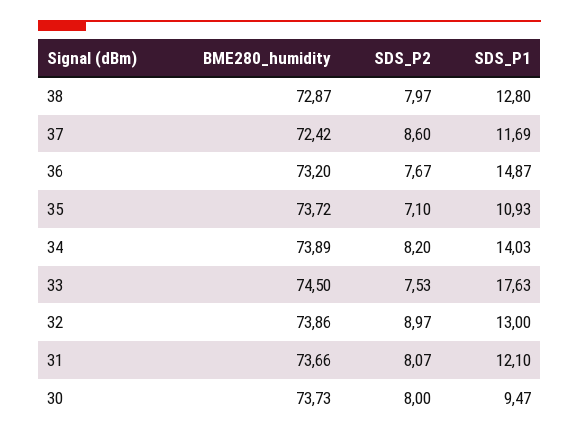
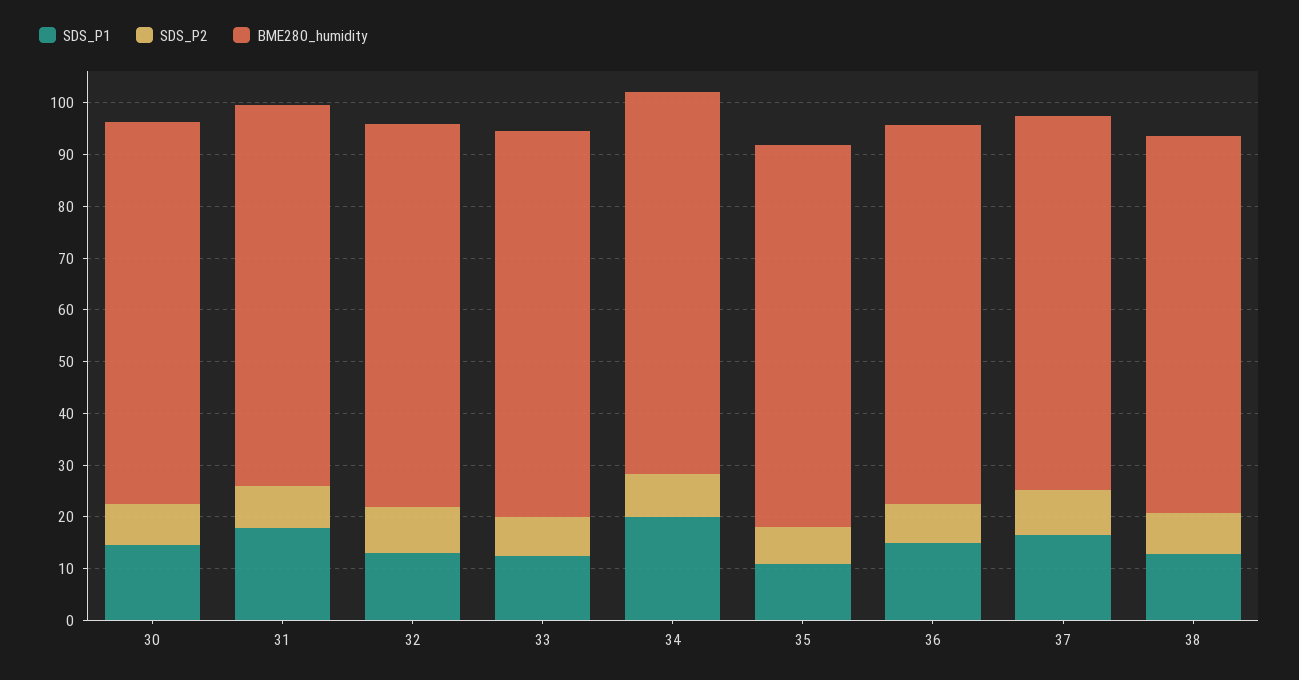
SDS_P1, 37: 11.69 -> 16
SDS_P1, 34: 14.03 -> 20
SDS_P1, 33: 17.63 -> 12
SDS_P1, 31: 12.1 -> 18
SDS_P1, 30: 9.47 -> 14

